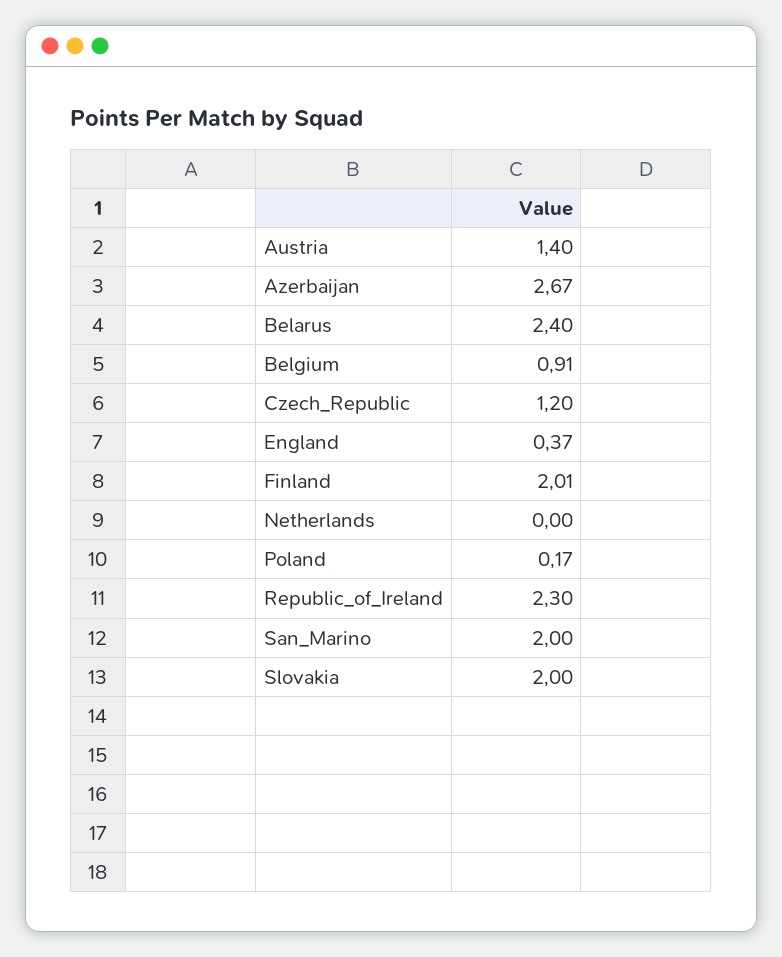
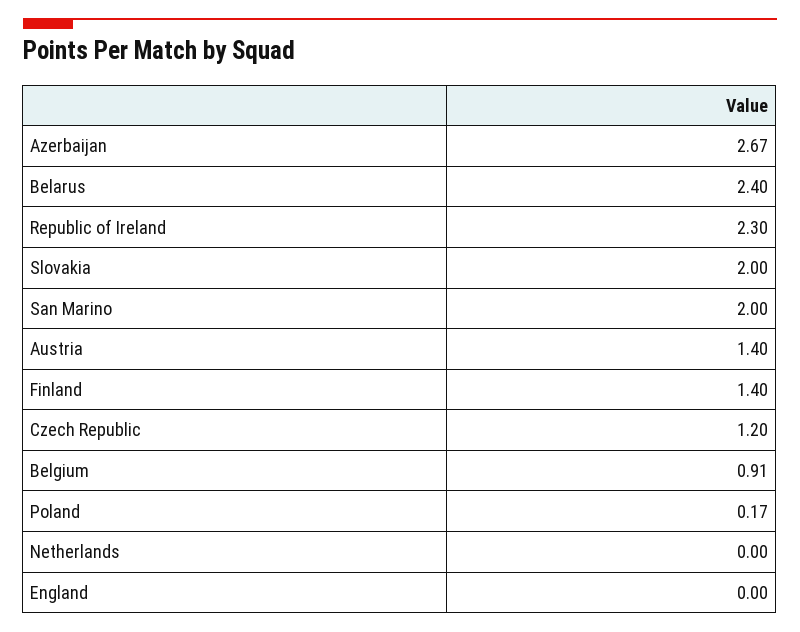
England: 0.37 -> 0
Finland: 2.01 -> 1.4

